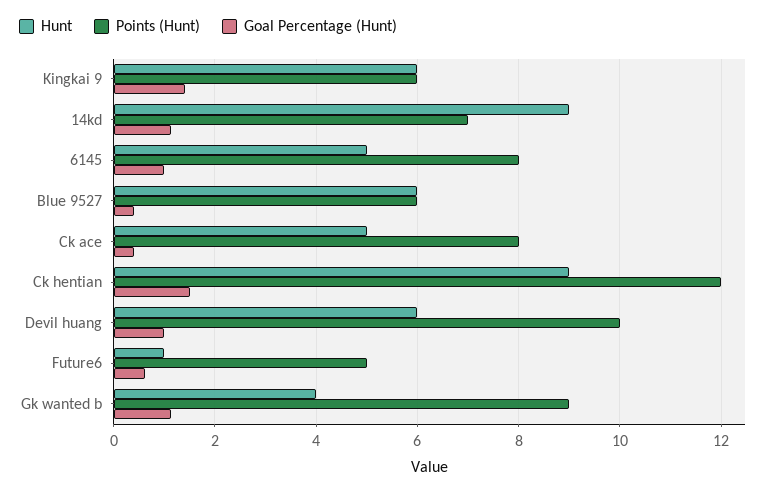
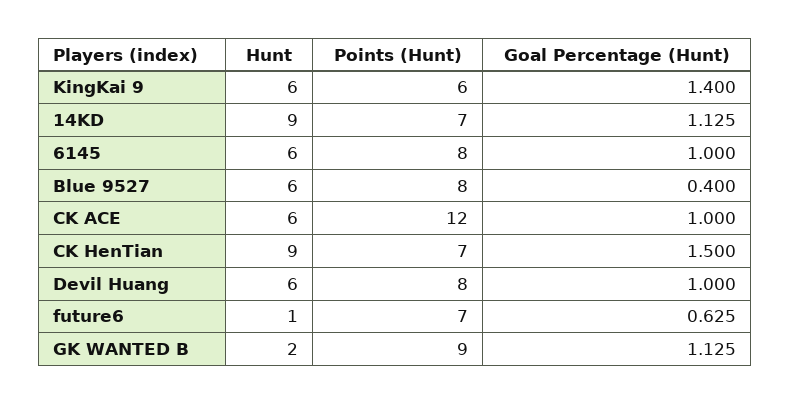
Hunt, 6145: 5 -> 6
Points (Hunt), Blue 9527: 6 -> 8
Hunt, Ck ace: 5 -> 6
Points (Hunt), Ck ace: 8 -> 12
Goal Percentage (Hunt), Ck ace: 0.4 -> 1
Points (Hunt), Ck hentian: 12 -> 7
Points (Hunt), Devil huang: 10 -> 8
Points (Hunt), Future6: 5 -> 7
Hunt, Gk wanted b: 4 -> 2

